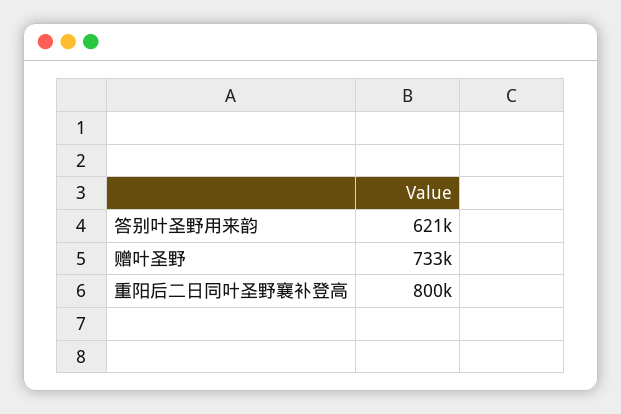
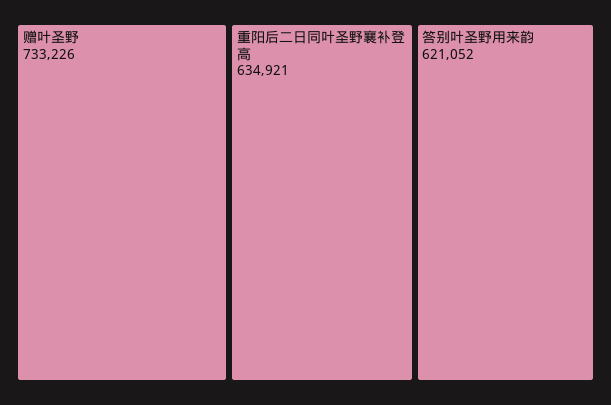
重阳后二日同叶圣野襄补登高: 800000 -> 634921

